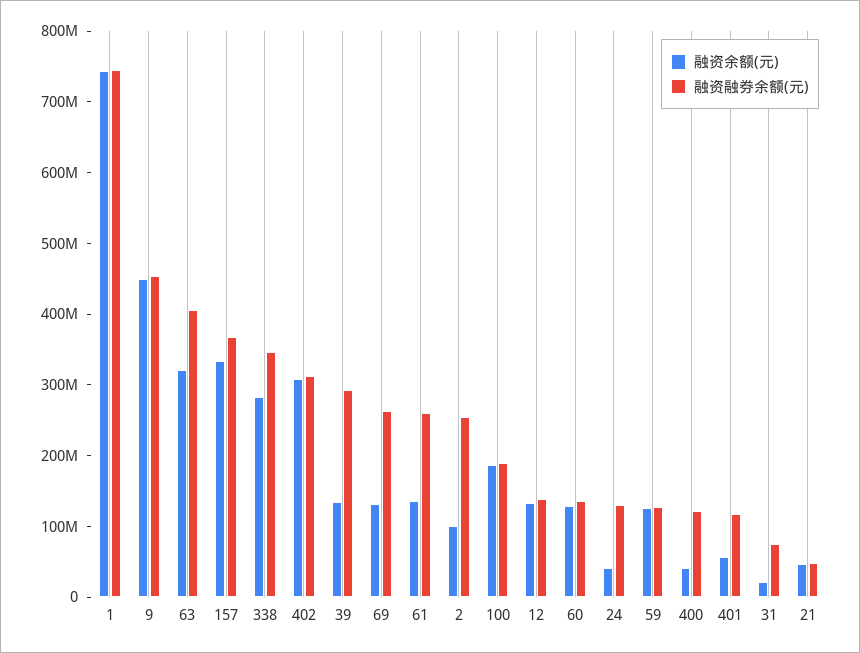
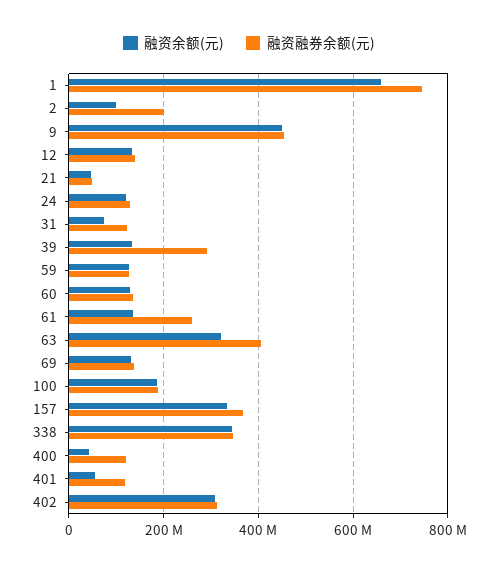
融资余额(元), 1: 740000000 -> 660000000
融资余额(元), 338: 280000000 -> 340000000
融资融券余额(元), 69: 260000000 -> 140000000
融资融券余额(元), 2: 260000000 -> 200000000
融资余额(元), 24: 40000000 -> 120000000
融资余额(元), 31: 20000000 -> 80000000
融资融券余额(元), 31: 80000000 -> 120000000

